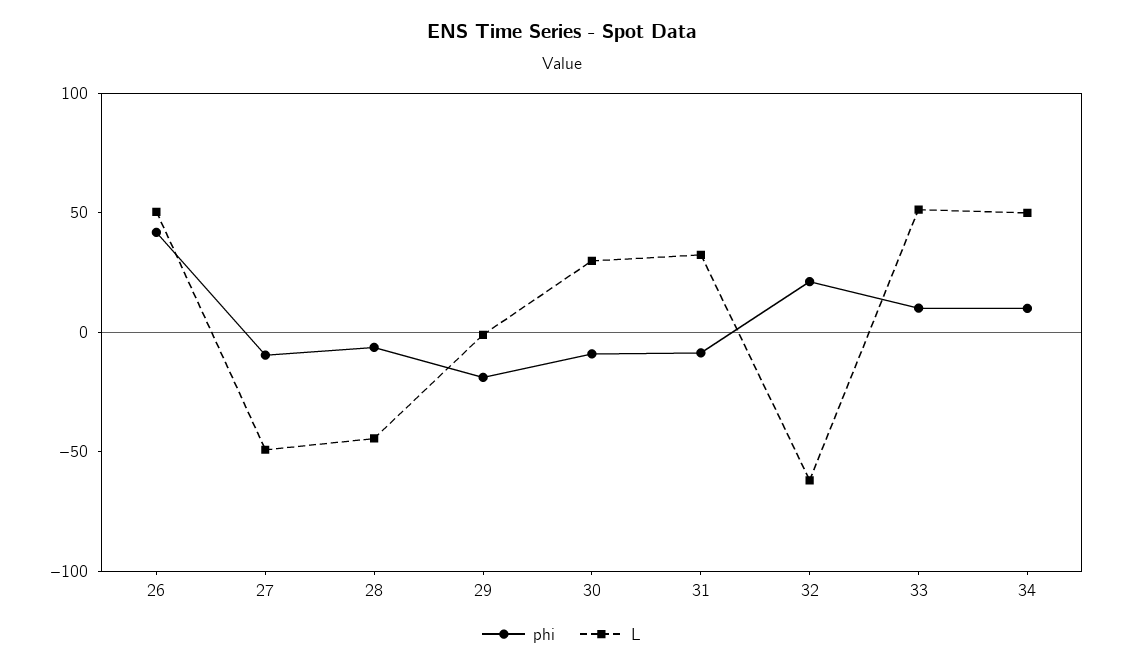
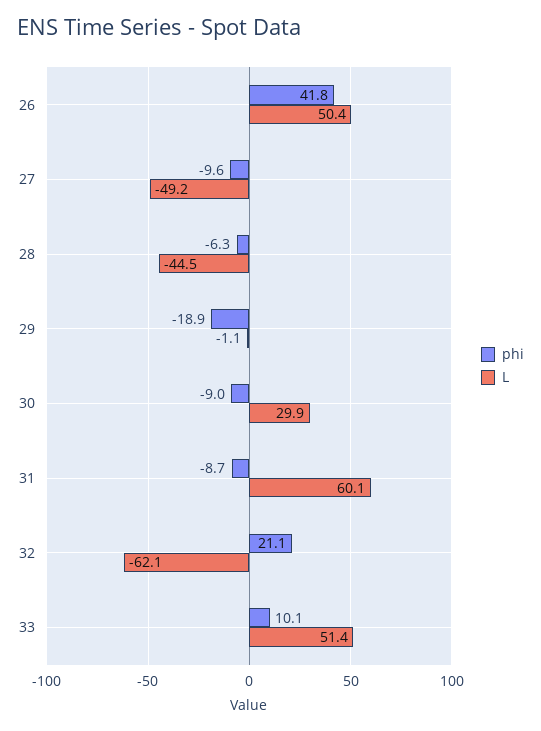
L, 31: 30 -> 60.1
phi, 34: 10 -> none
L, 34: 50 -> none

